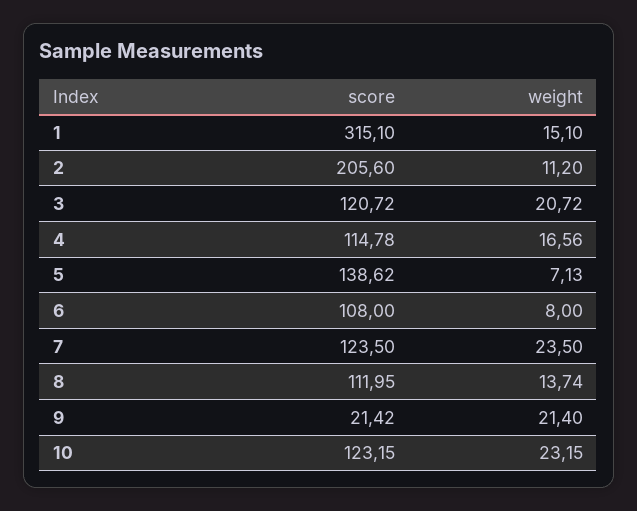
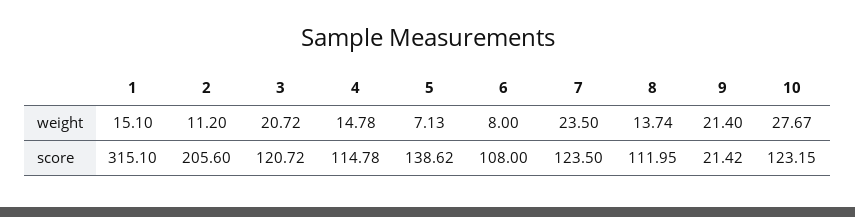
weight, 4: 16.56 -> 14.78
weight, 10: 23.15 -> 27.67

